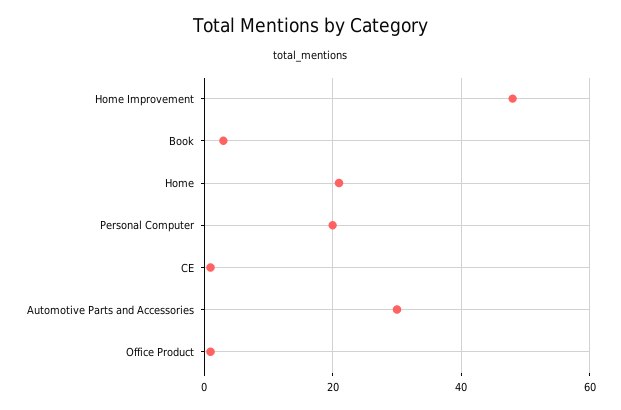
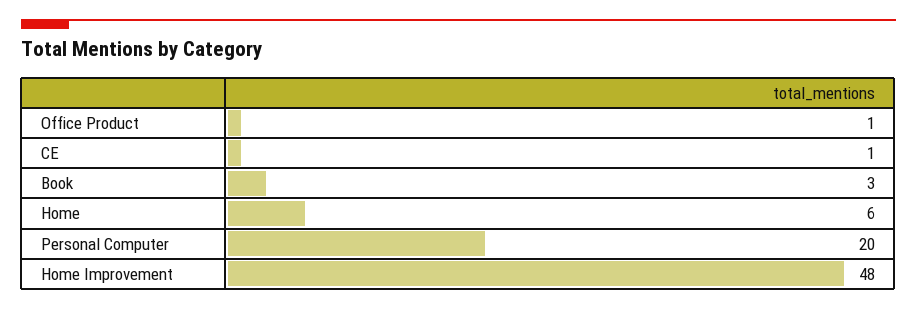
Home: 20 -> 6
Automotive Parts and Accessories: 30 -> none

